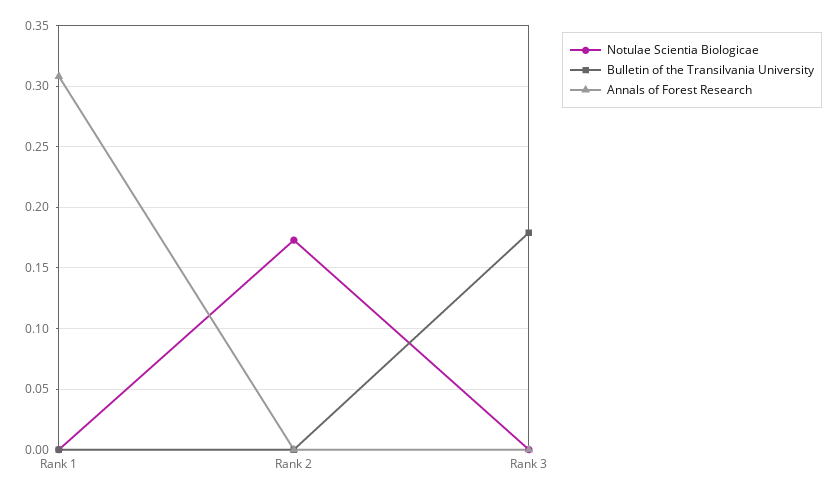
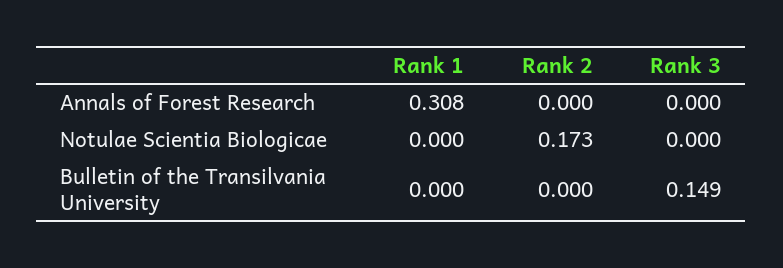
Bulletin of the Transilvania University, Rank 3: 0.18 -> 0.149

